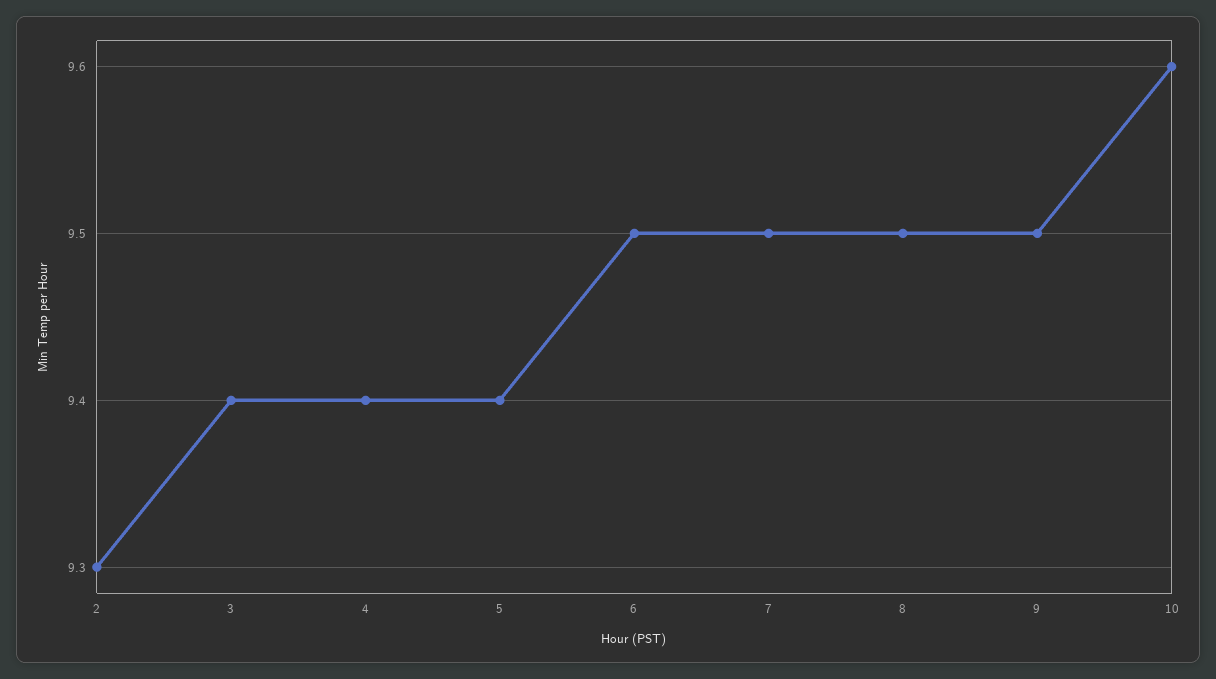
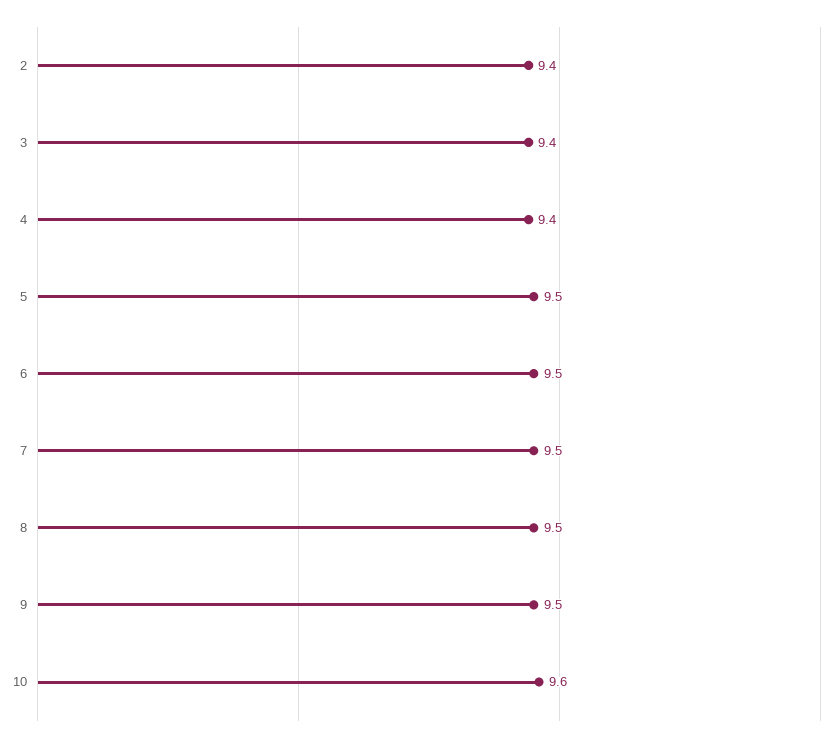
2: 9.3 -> 9.4
5: 9.4 -> 9.5

